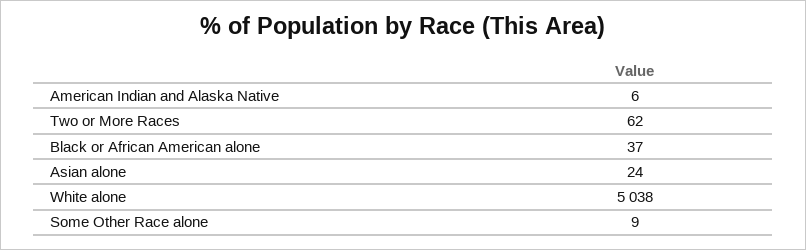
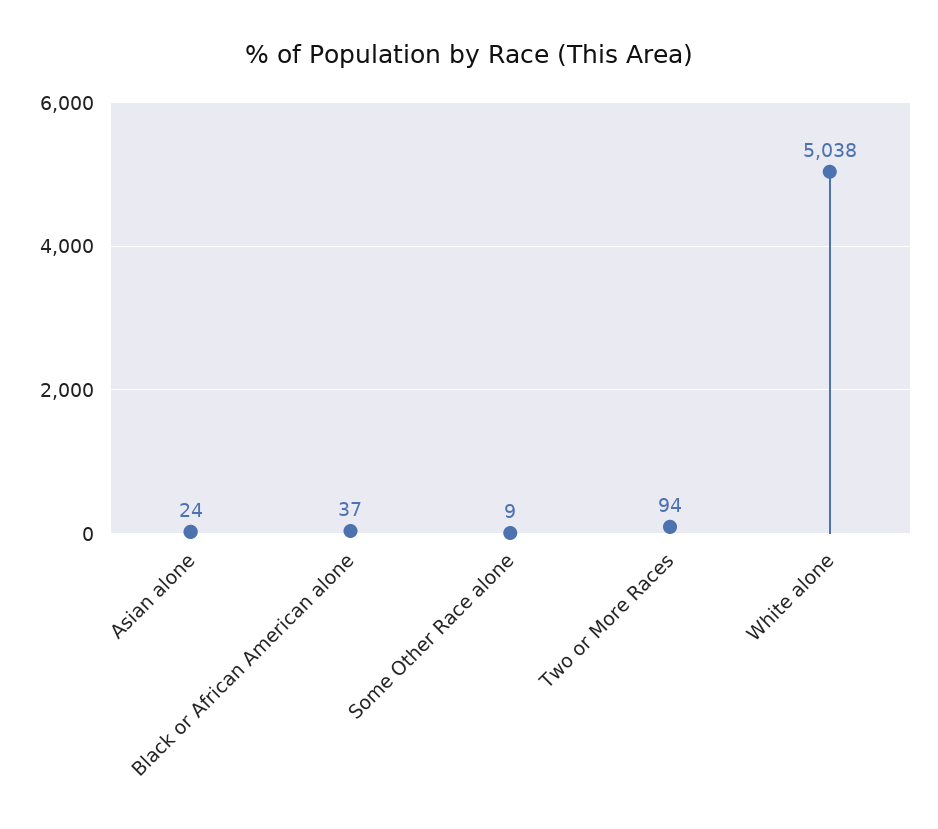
American Indian and Alaska Native: 6 -> none
Two or More Races: 62 -> 94

